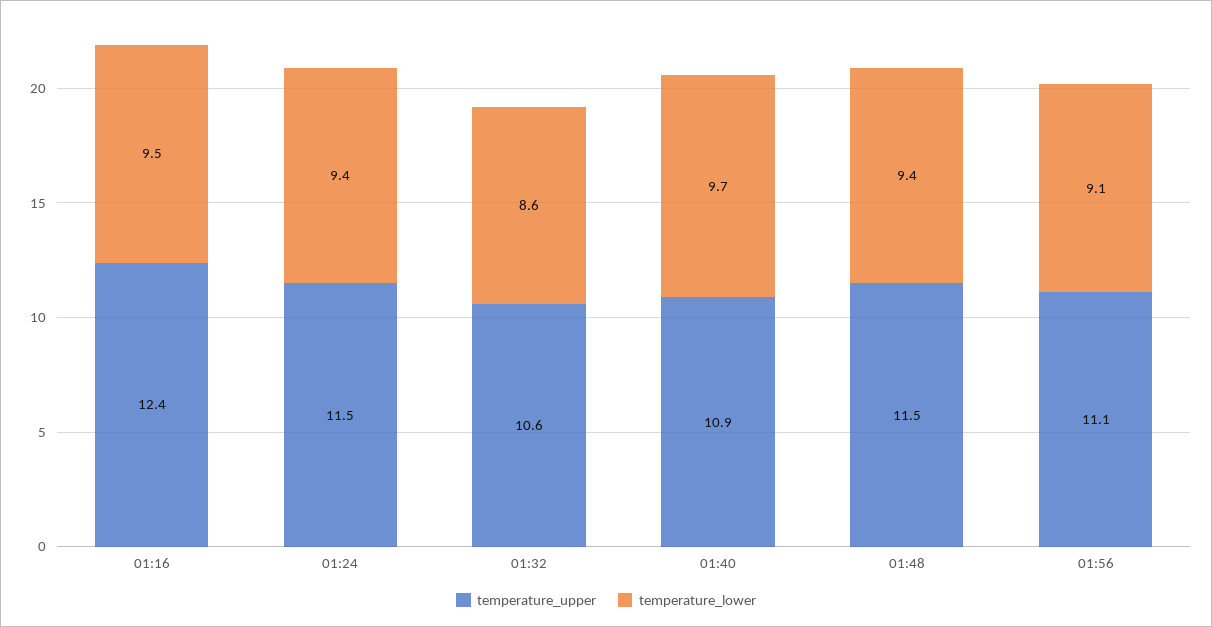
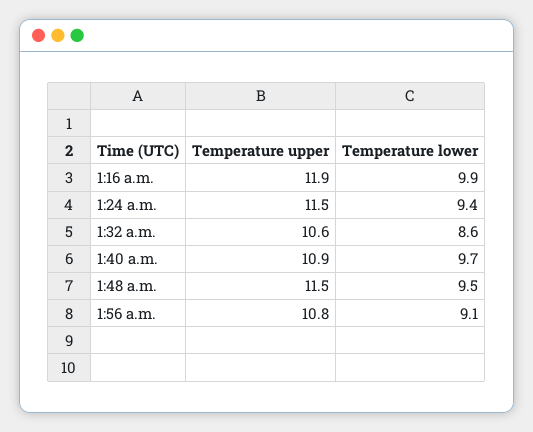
temperature_upper, 01:16: 12.4 -> 11.9
temperature_lower, 01:16: 9.5 -> 9.9
temperature_lower, 01:48: 9.4 -> 9.5
temperature_upper, 01:56: 11.1 -> 10.8

